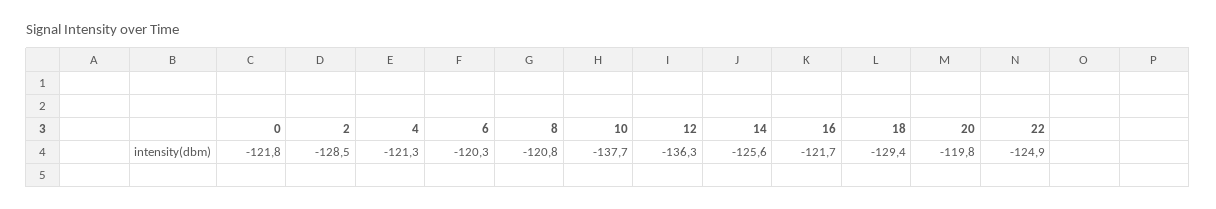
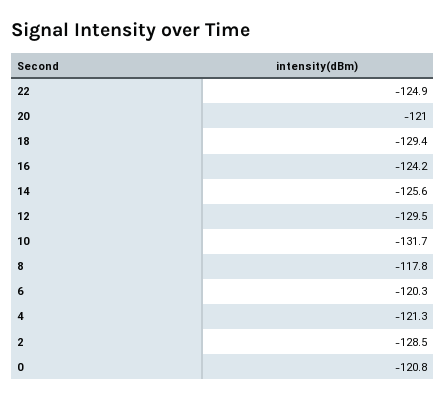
0: -121.8 -> -120.8
8: -120.8 -> -117.8
10: -137.7 -> -131.7
12: -136.3 -> -129.5
16: -121.7 -> -124.2
20: -119.8 -> -121

